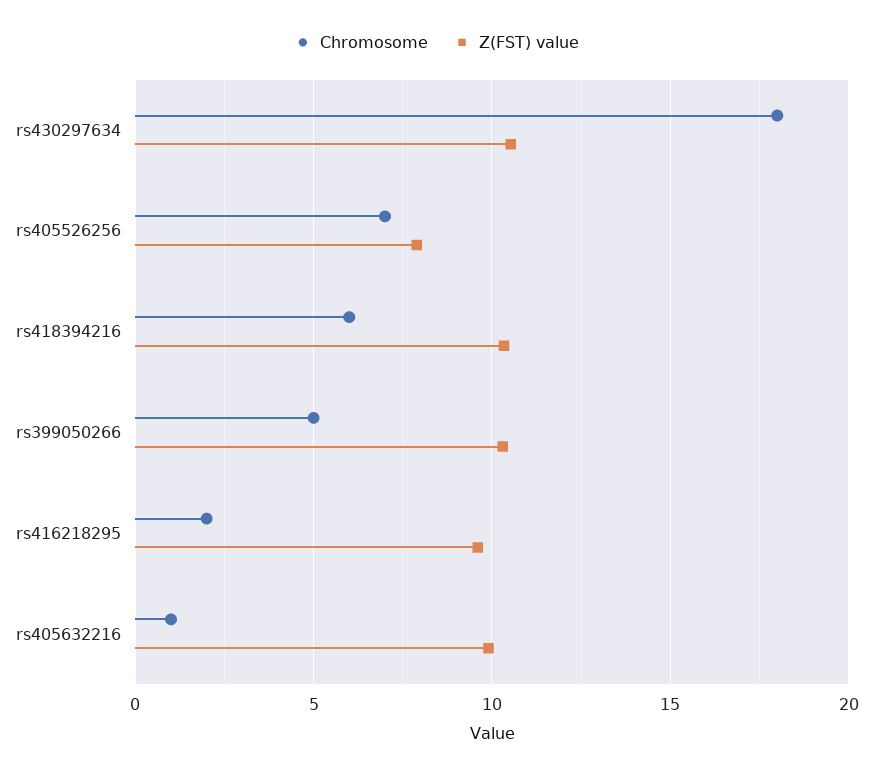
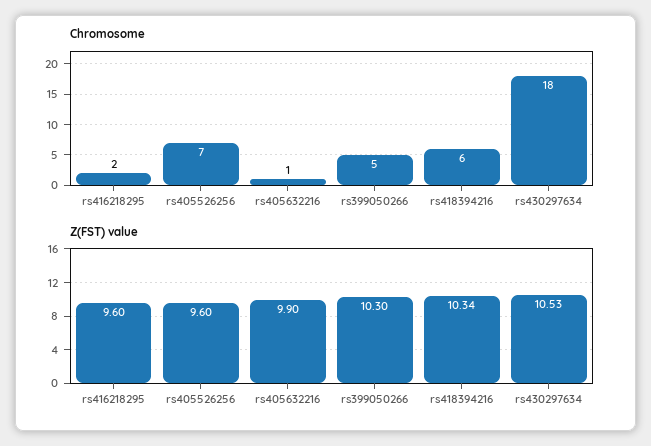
Z(FST) value, rs405526256: 8 -> 9.6

